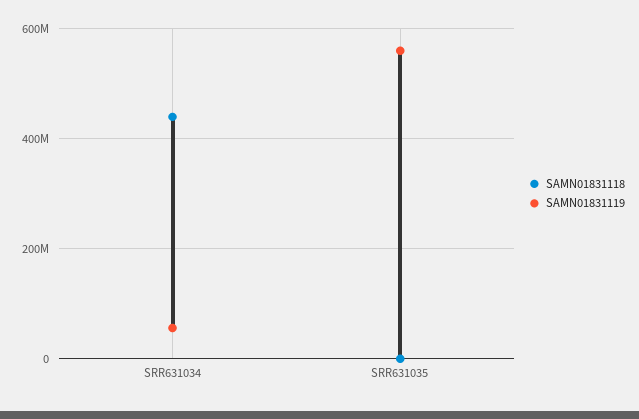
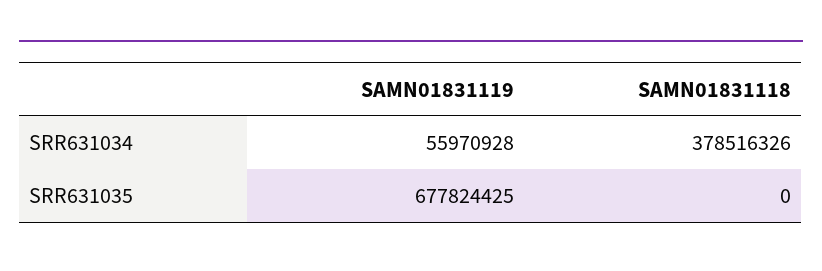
SAMN01831118, SRR631034: 440000000 -> 378516326
SAMN01831119, SRR631035: 560000000 -> 677824425

